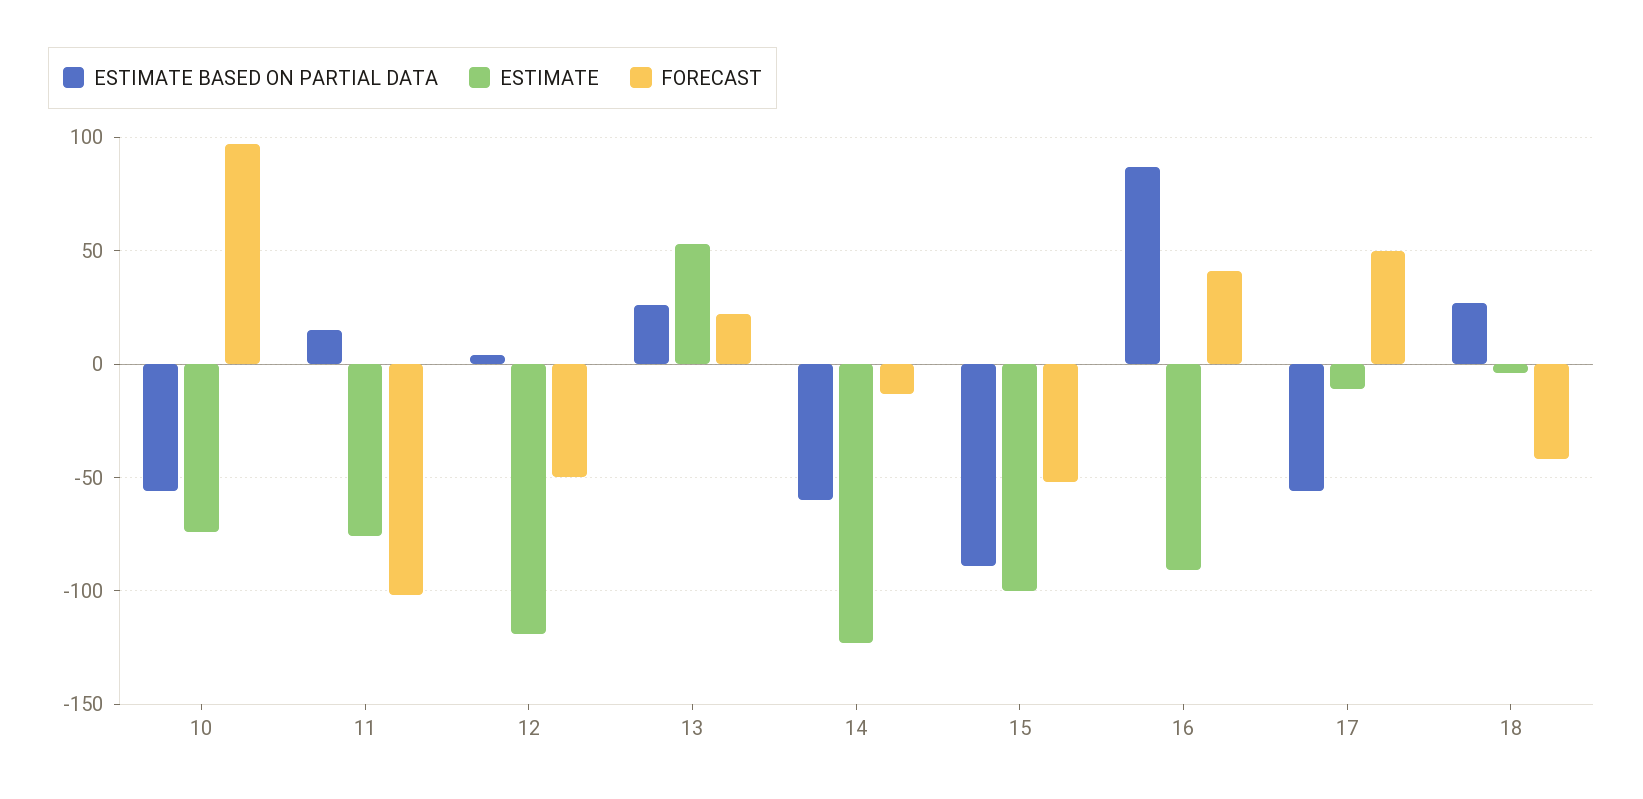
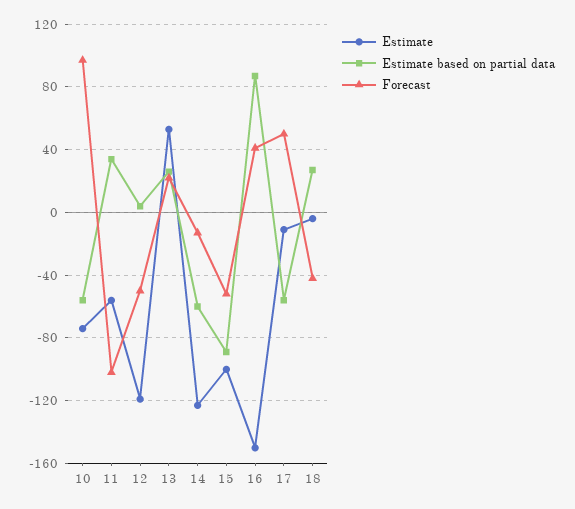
ESTIMATE BASED ON PARTIAL DATA, 11: 15 -> 35
ESTIMATE, 11: -75 -> -55
ESTIMATE, 16: -90 -> -150

